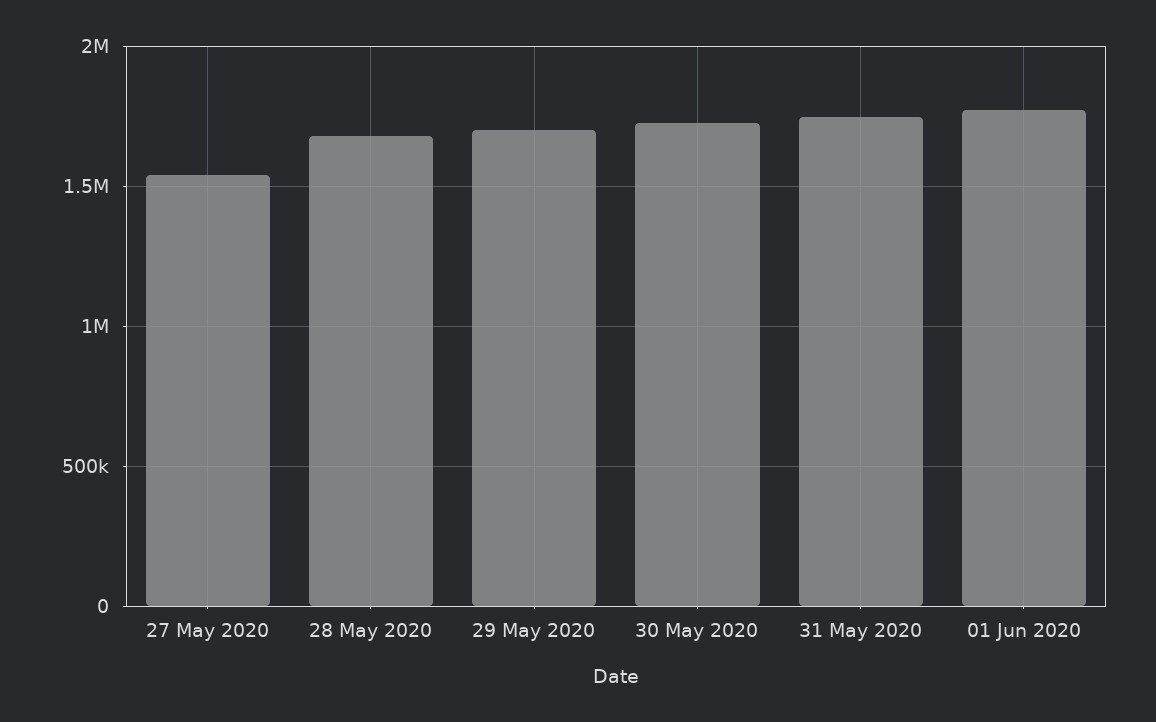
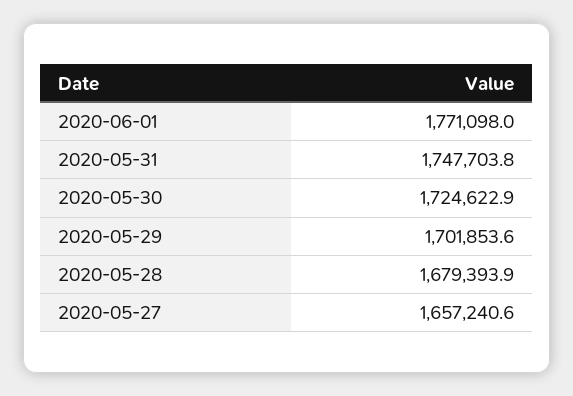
27 May 2020: 1550000 -> 1657240.6

